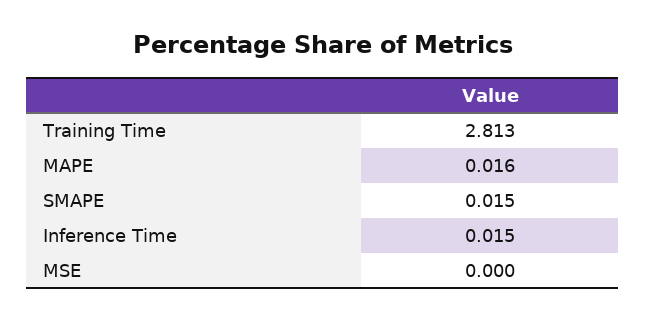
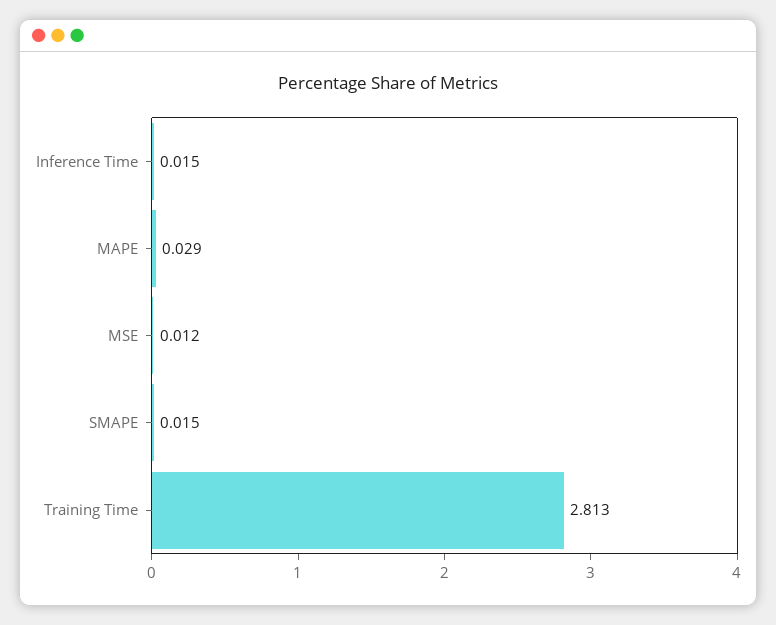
MAPE: 0.016 -> 0.029
MSE: 0 -> 0.012

